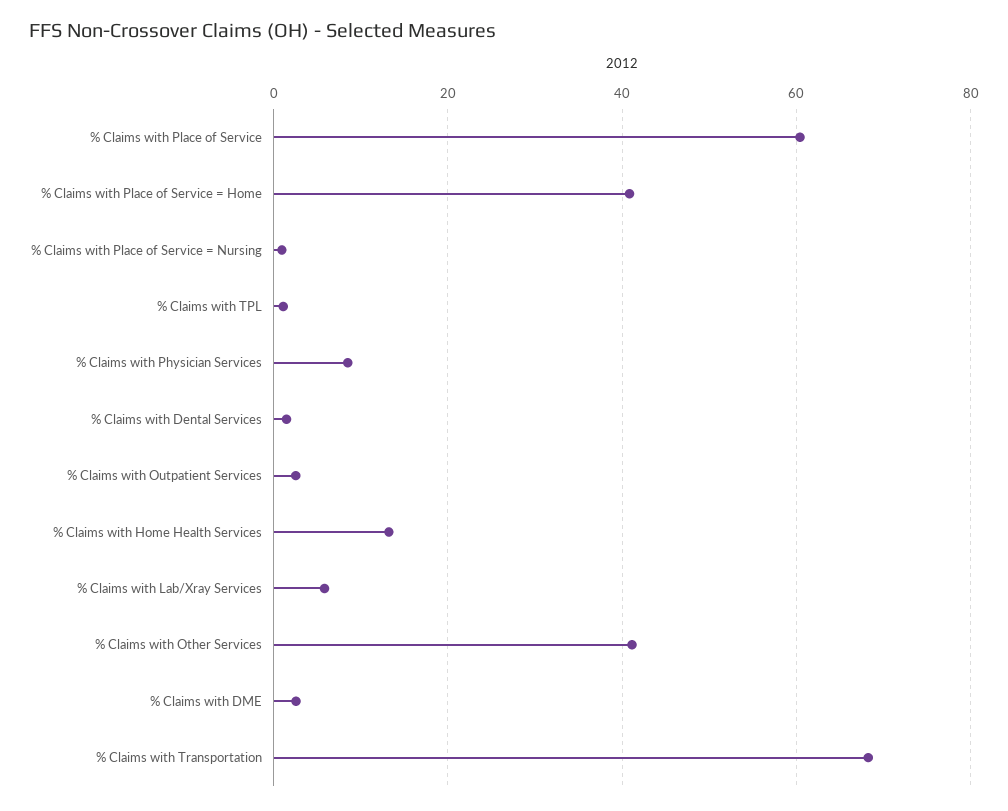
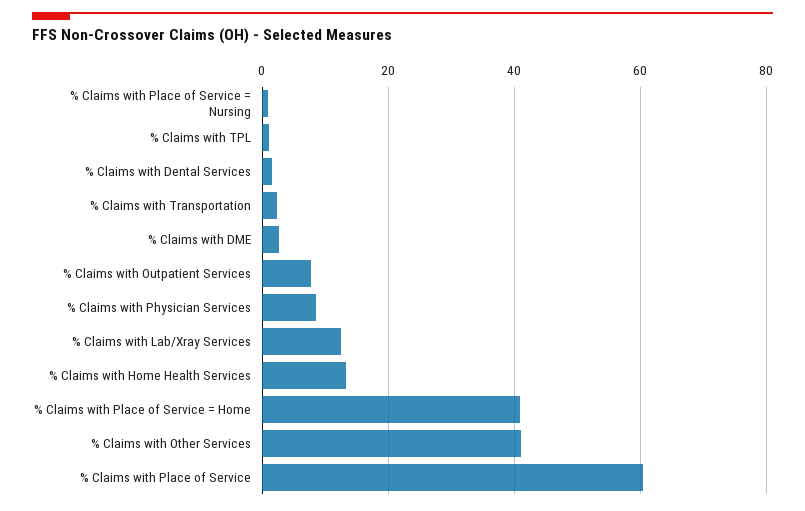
% Claims with Outpatient Services: 2 -> 8
% Claims with Lab/Xray Services: 6 -> 12
% Claims with Transportation: 68 -> 2

